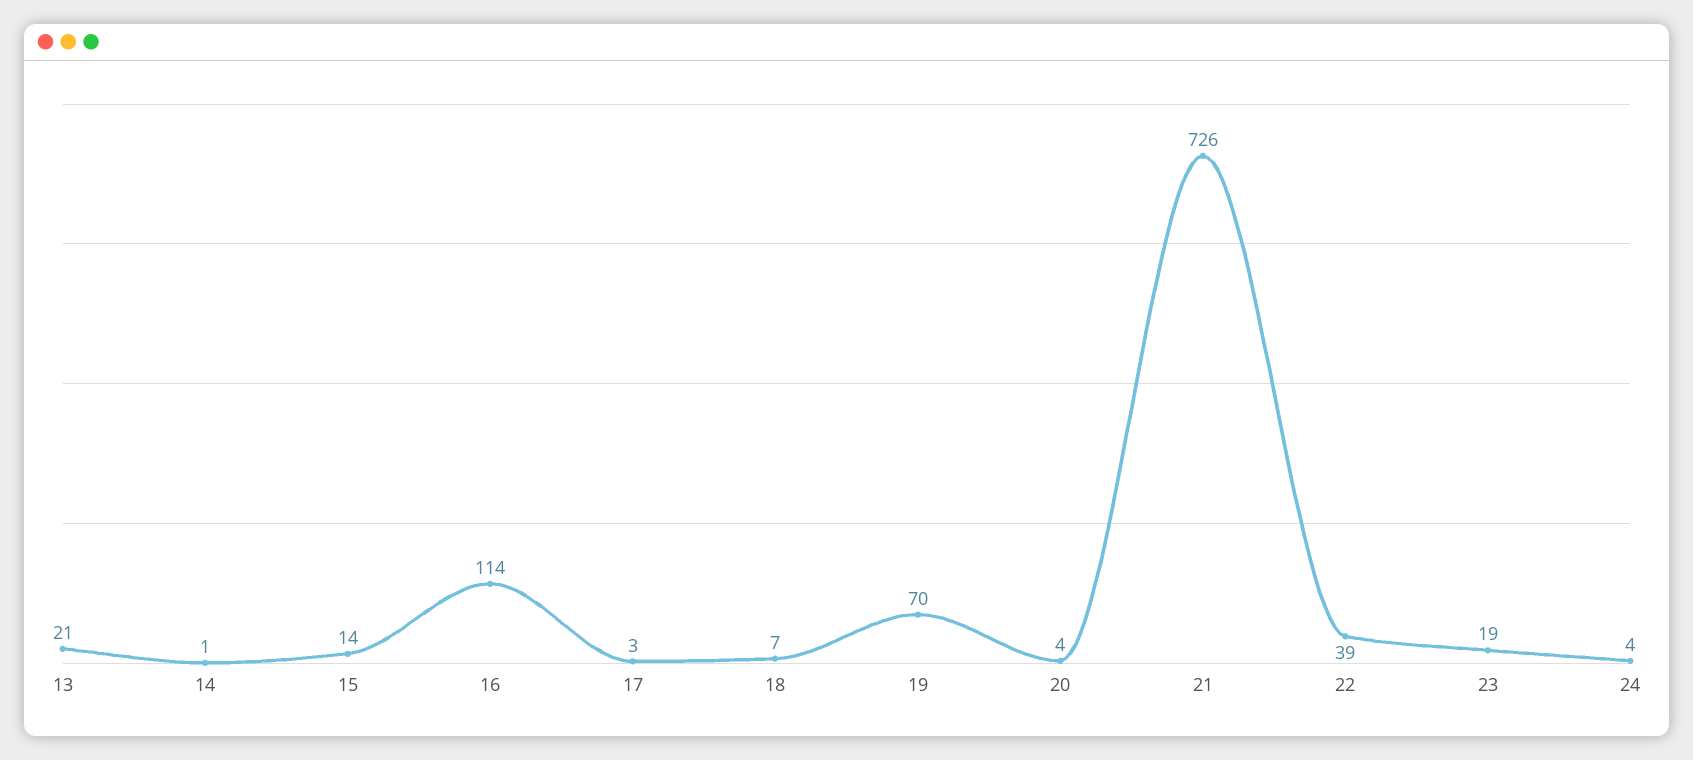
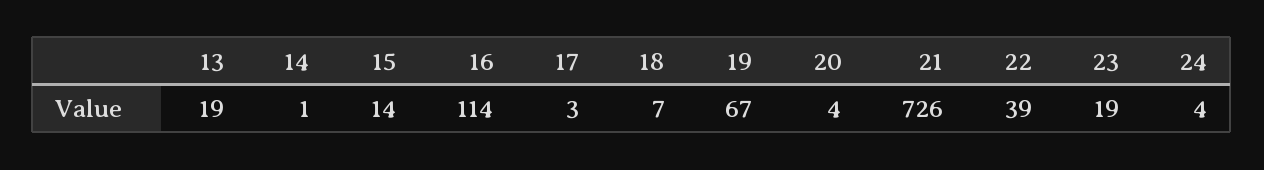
13: 21 -> 19
19: 70 -> 67

